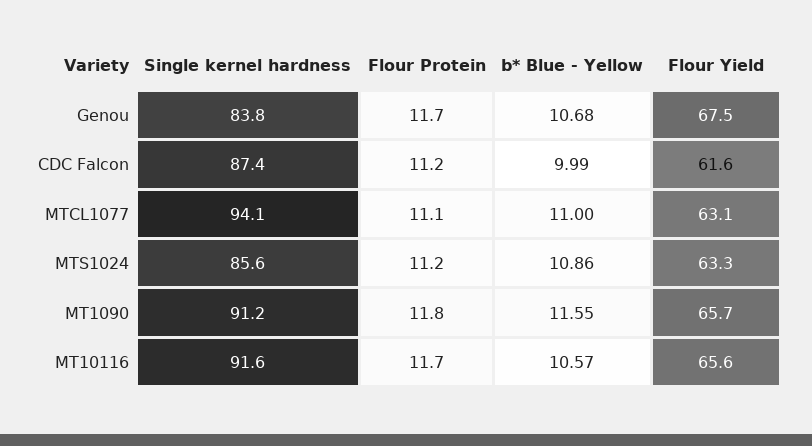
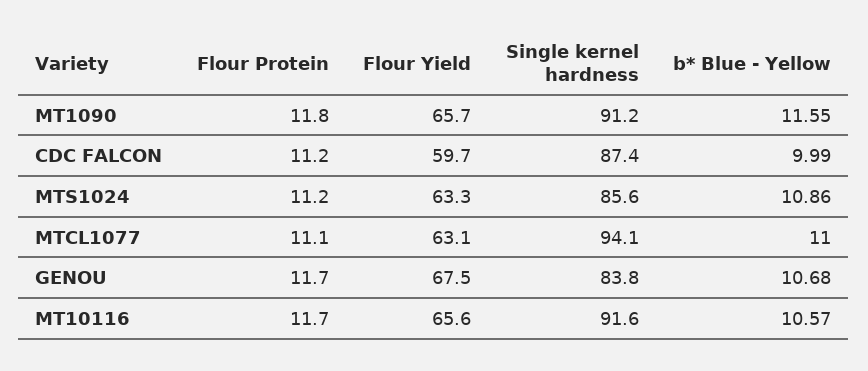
Flour Yield, CDC Falcon: 61.6 -> 59.7

